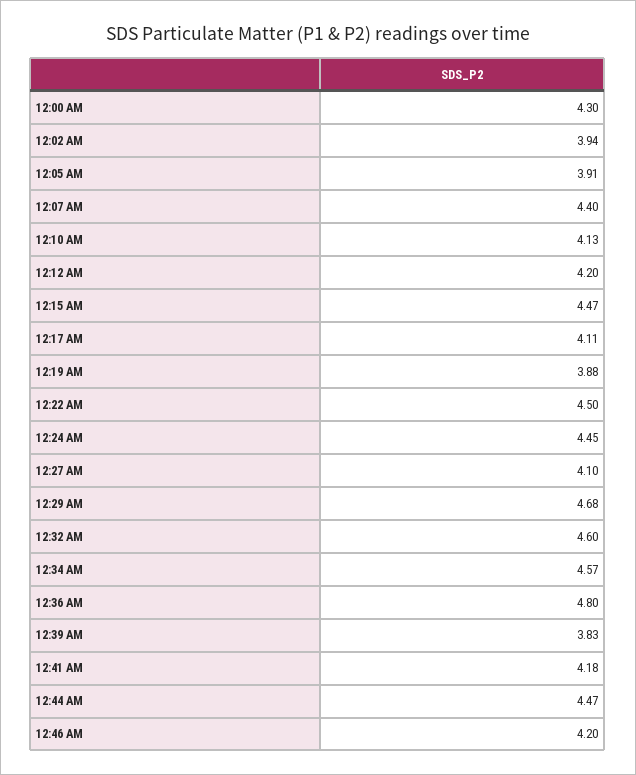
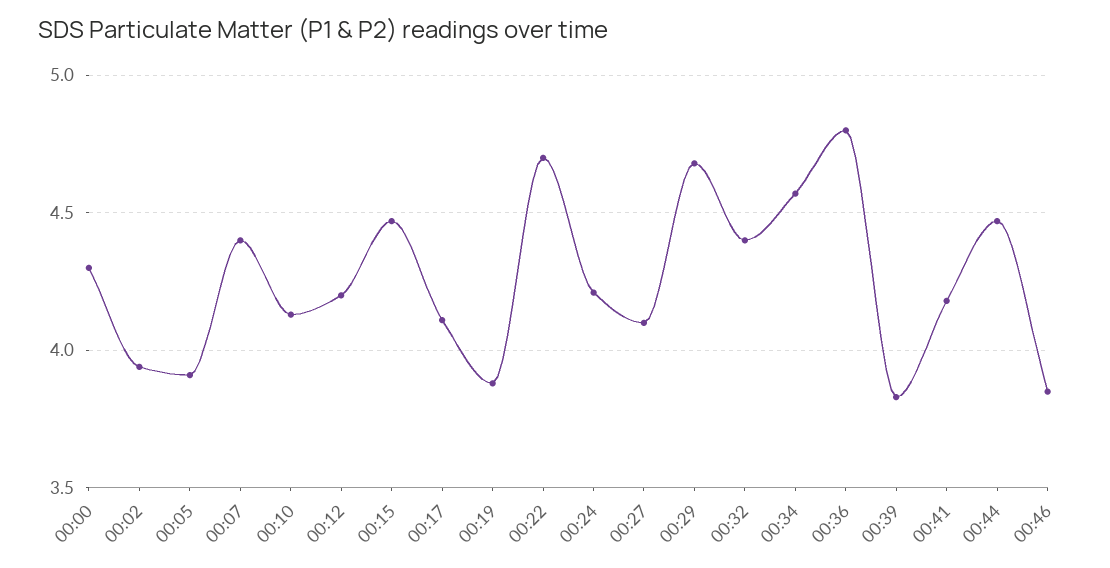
12:22 AM: 4.5 -> 4.7
12:24 AM: 4.45 -> 4.2
12:32 AM: 4.6 -> 4.4
12:46 AM: 4.2 -> 3.85

